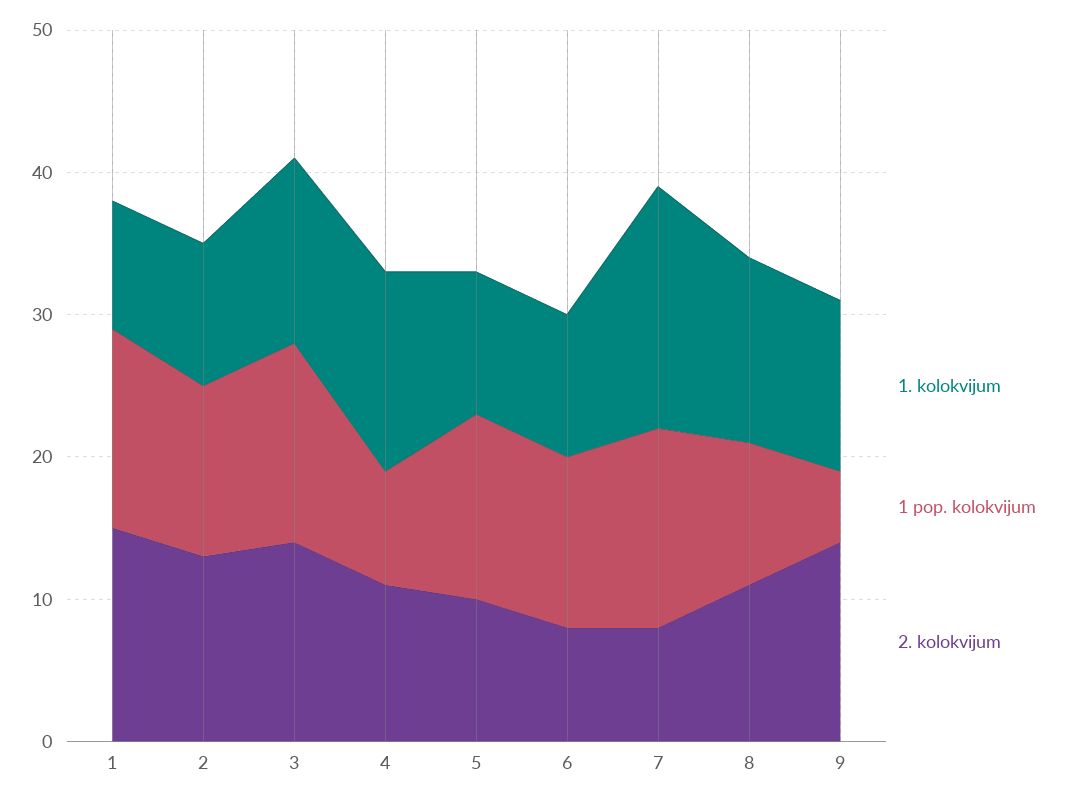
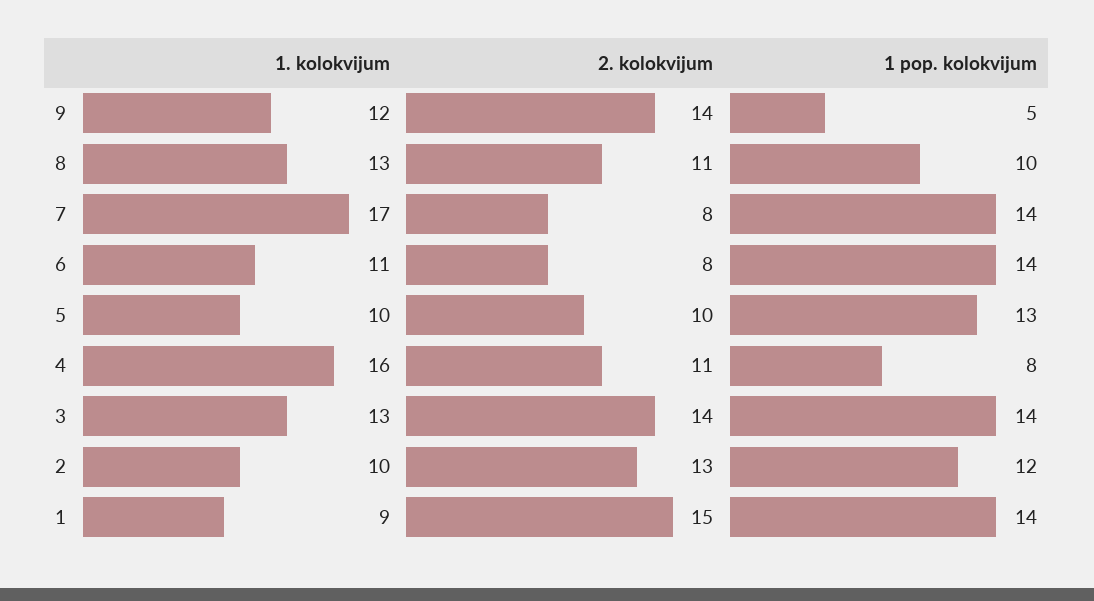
1. kolokvijum, 4: 14 -> 16
1. kolokvijum, 6: 10 -> 11
1 pop. kolokvijum, 6: 12 -> 14

